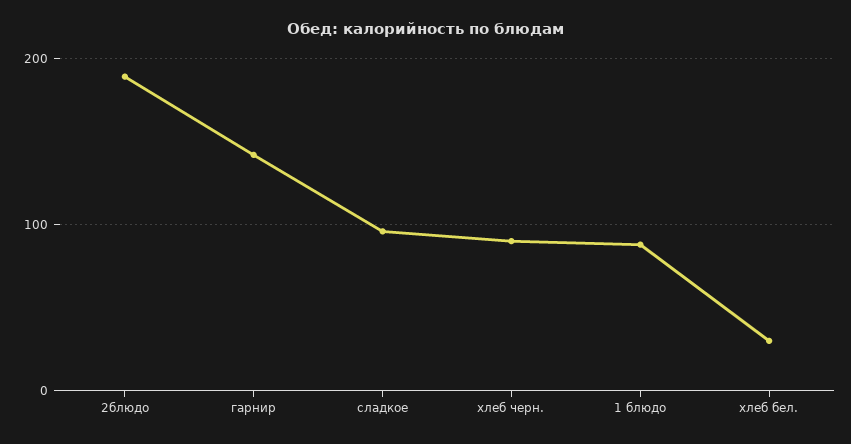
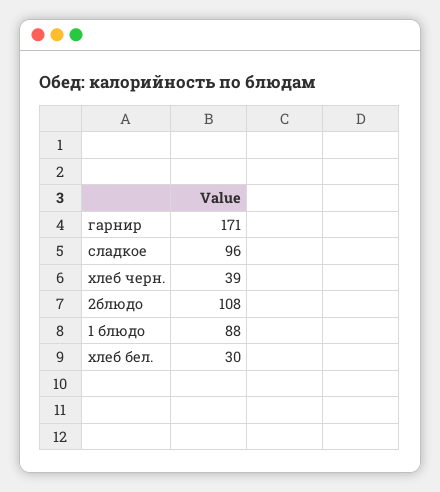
2блюдо: 190 -> 108
гарнир: 140 -> 171
хлеб черн.: 90 -> 39

